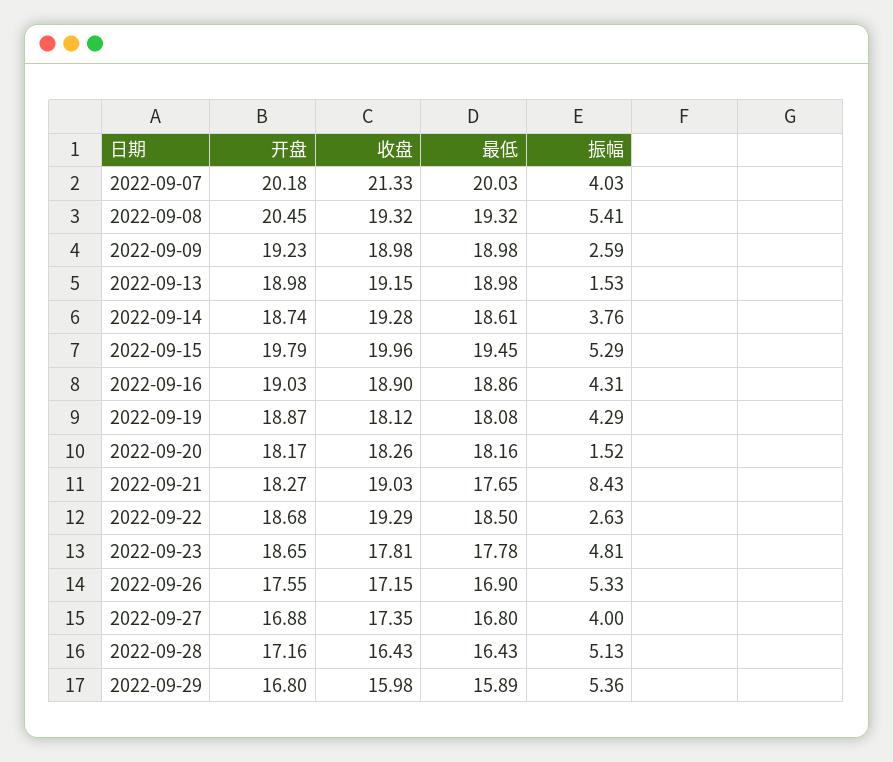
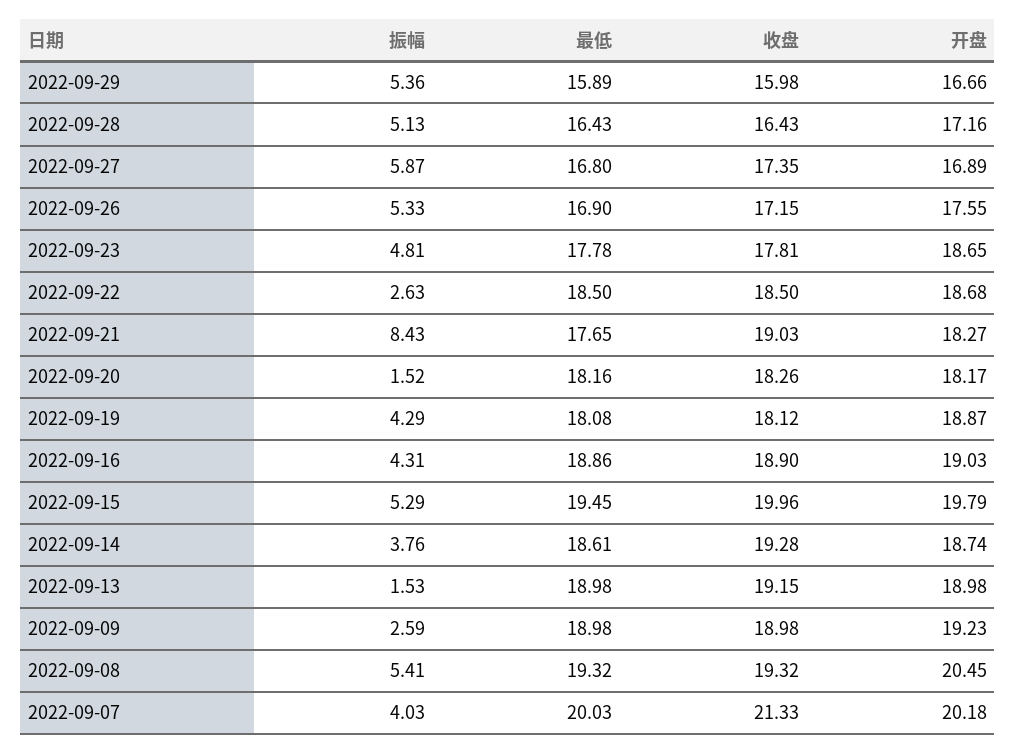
收盘, 2022-09-22: 19.29 -> 18.5
开盘, 2022-09-27: 16.88 -> 16.89
振幅, 2022-09-27: 4 -> 5.87
开盘, 2022-09-29: 16.8 -> 16.66

